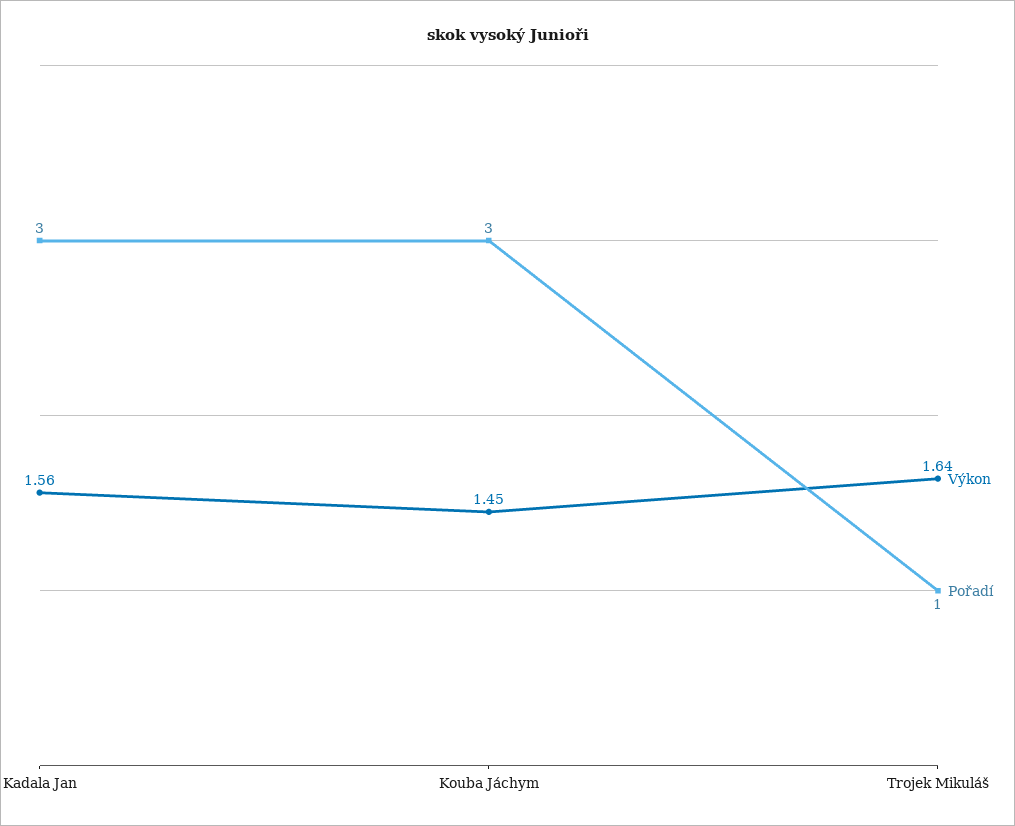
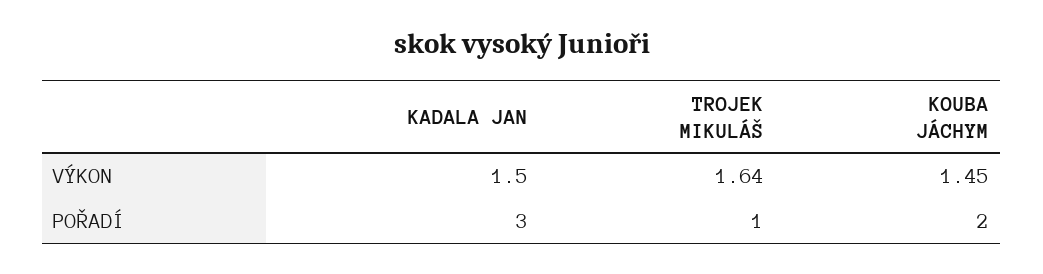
Výkon, Kadala Jan: 1.56 -> 1.5
Pořadí, Kouba Jáchym: 3 -> 2

